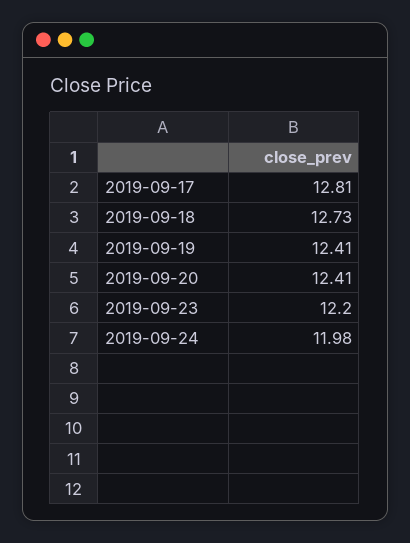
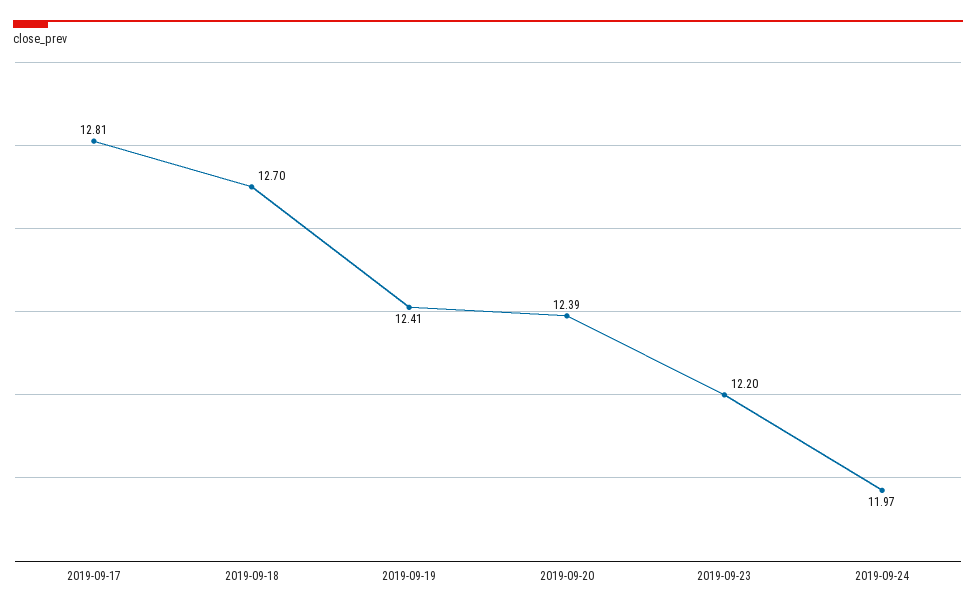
2019-09-18: 12.73 -> 12.7
2019-09-20: 12.41 -> 12.39
2019-09-24: 11.98 -> 11.97

